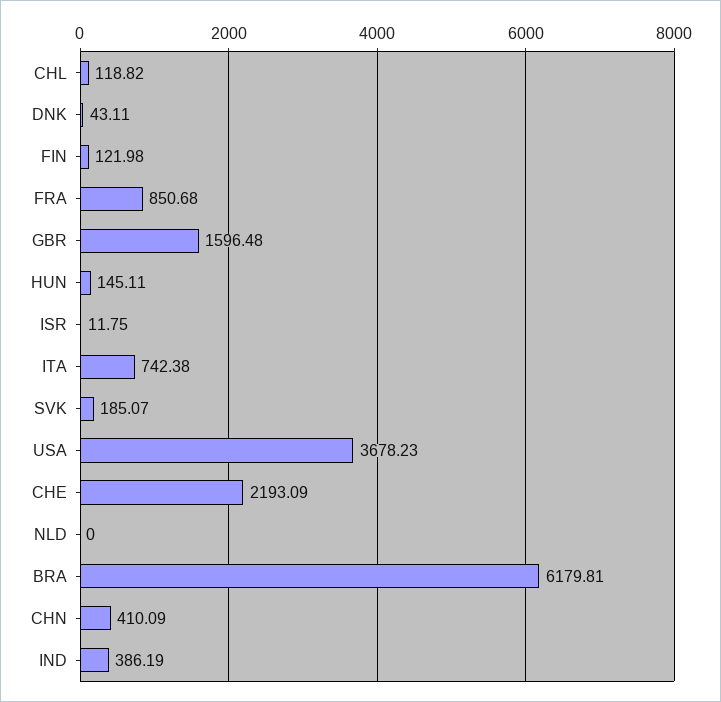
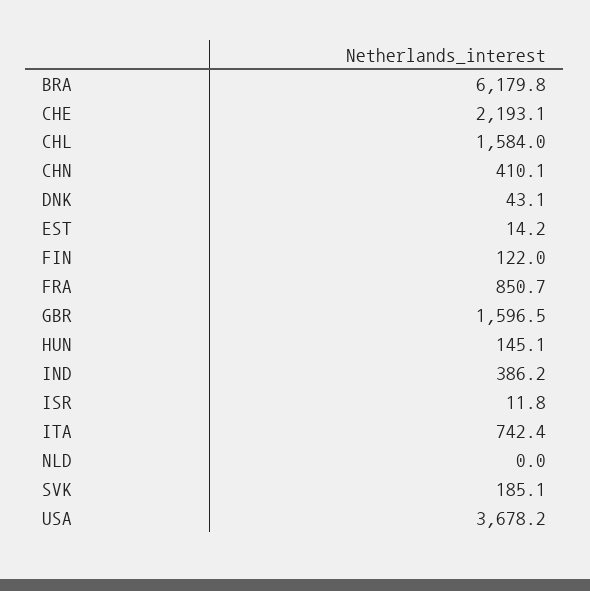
CHL: 118.82 -> 1584
EST: none -> 14.2

